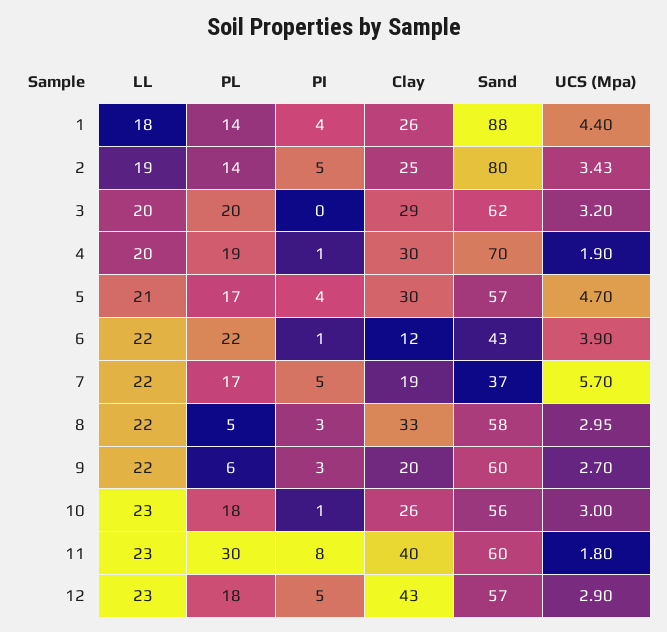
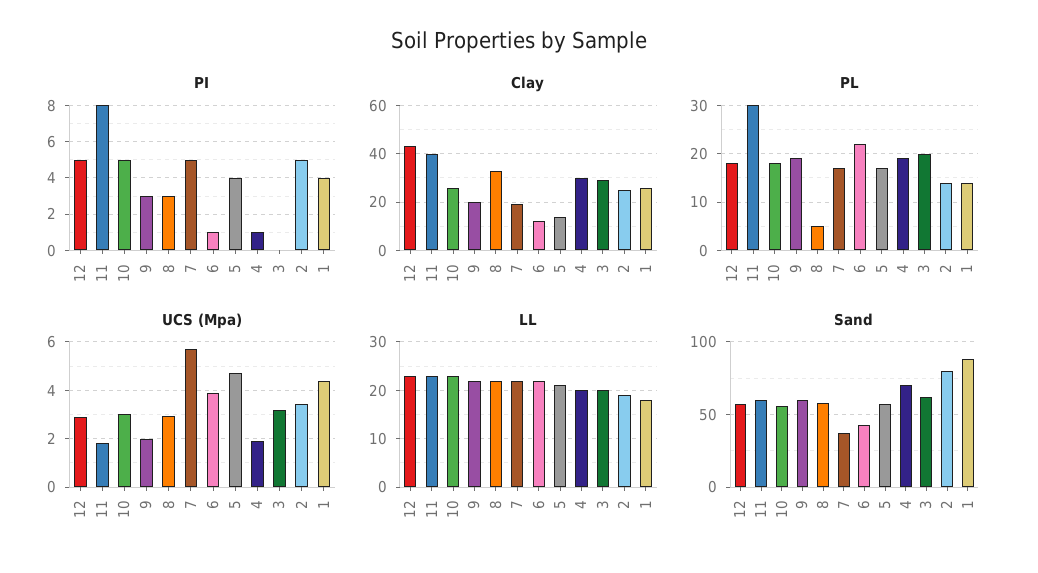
Clay, 5: 30 -> 15
PL, 9: 6 -> 20
UCS (Mpa), 9: 2.7 -> 2
PI, 10: 1 -> 5

